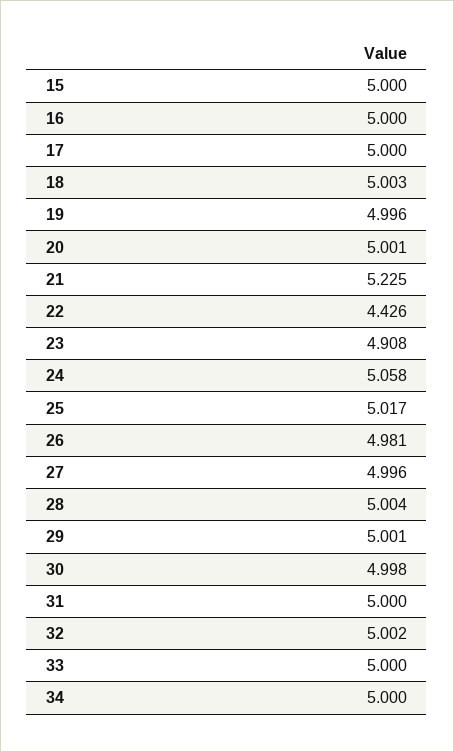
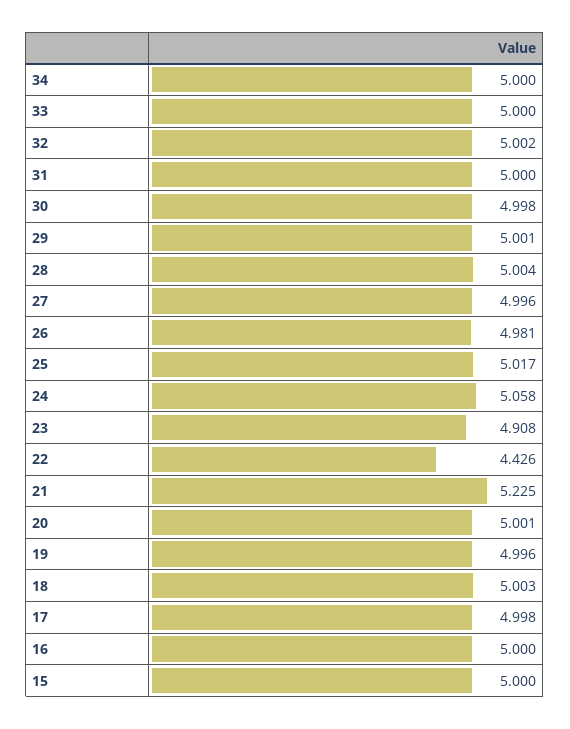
17: 5 -> 4.998

